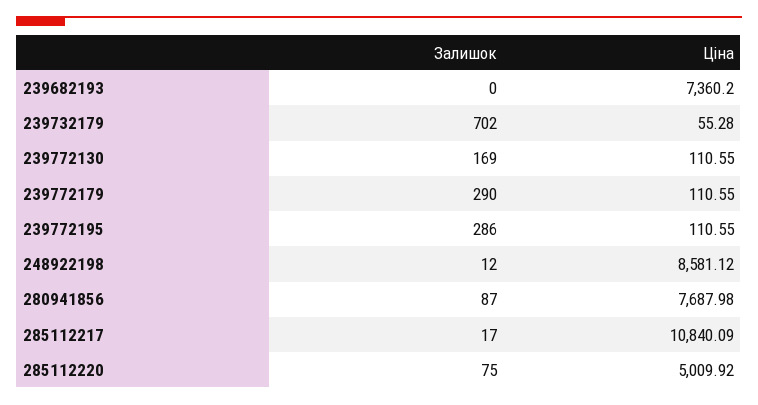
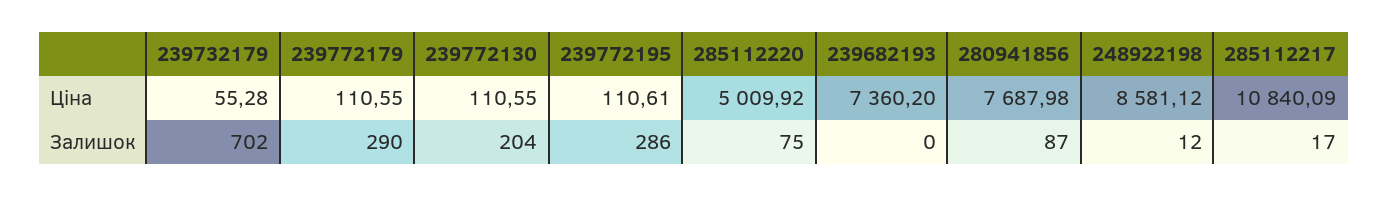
Залишок, 239772130: 169 -> 204
Ціна, 239772195: 110.55 -> 110.61

